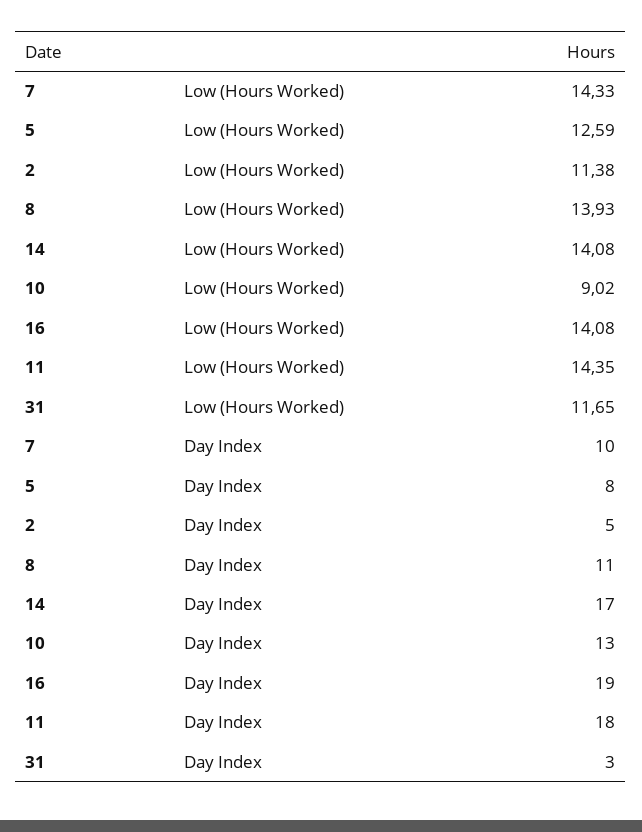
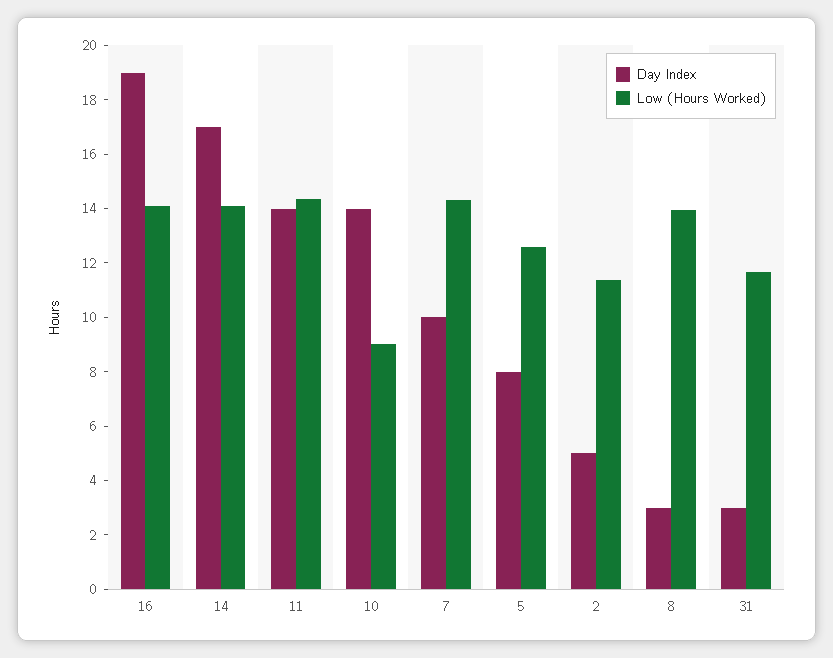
Day Index, 8: 11 -> 3
Day Index, 10: 13 -> 14
Day Index, 11: 18 -> 14

